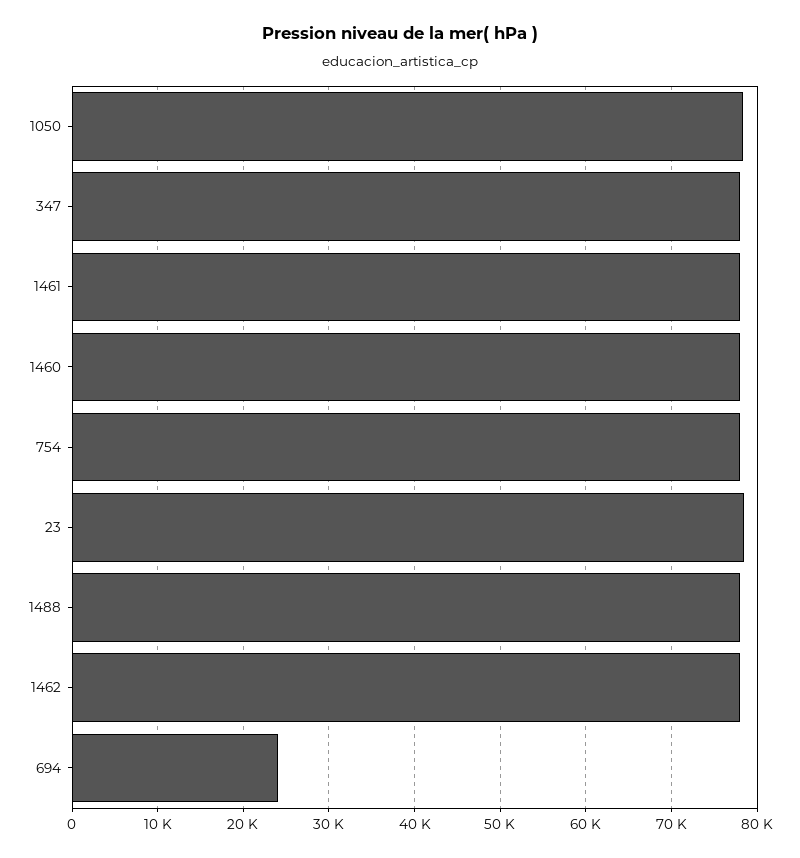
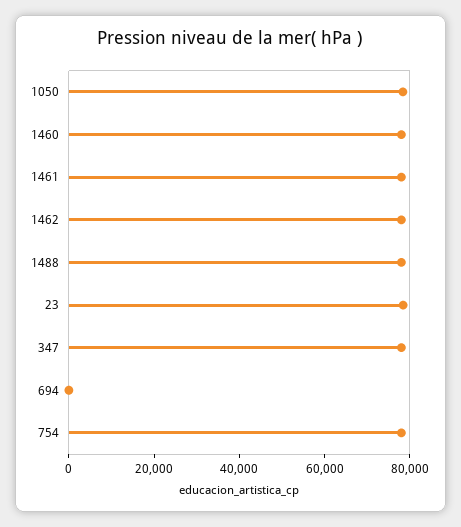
694: 24000 -> 0

